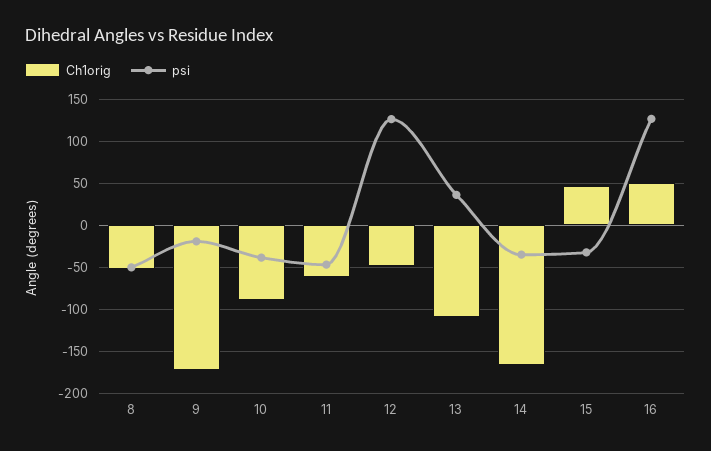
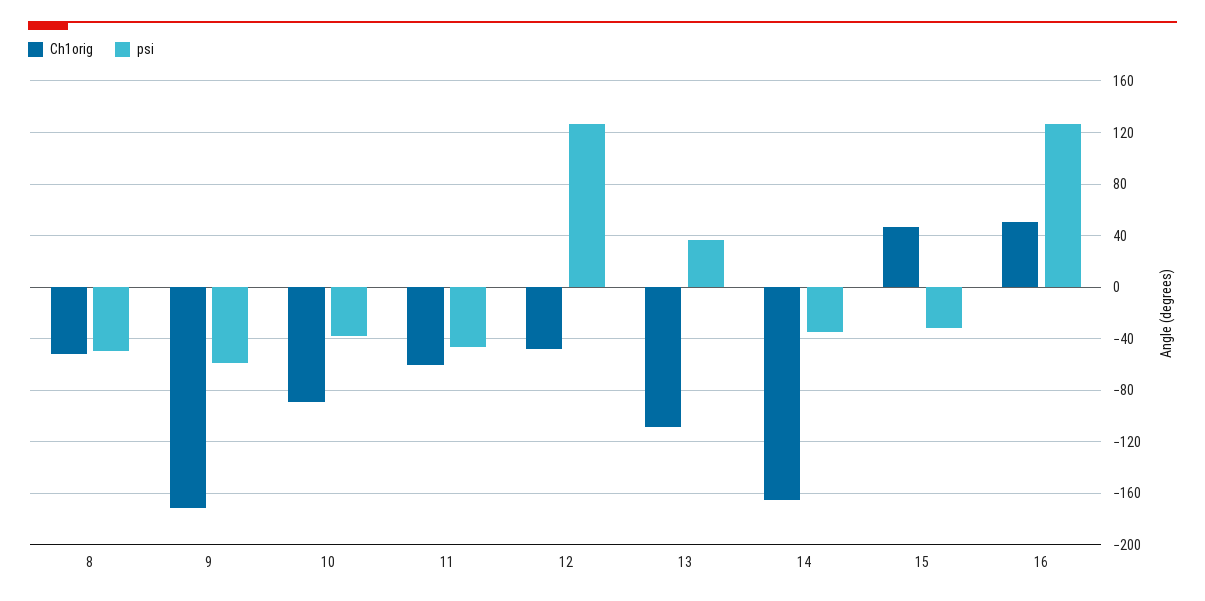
psi, 9: -20 -> -60

